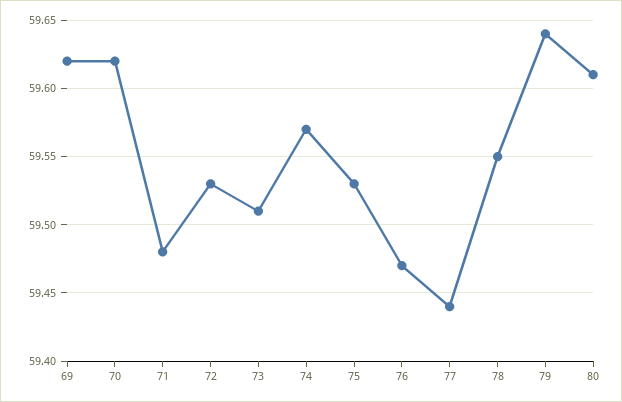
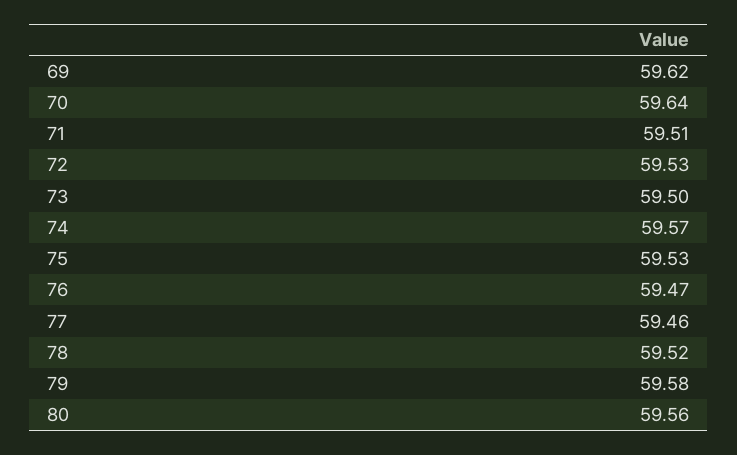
70: 59.62 -> 59.64
71: 59.48 -> 59.51
73: 59.51 -> 59.5
77: 59.44 -> 59.46
78: 59.55 -> 59.52
79: 59.64 -> 59.58
80: 59.61 -> 59.56

